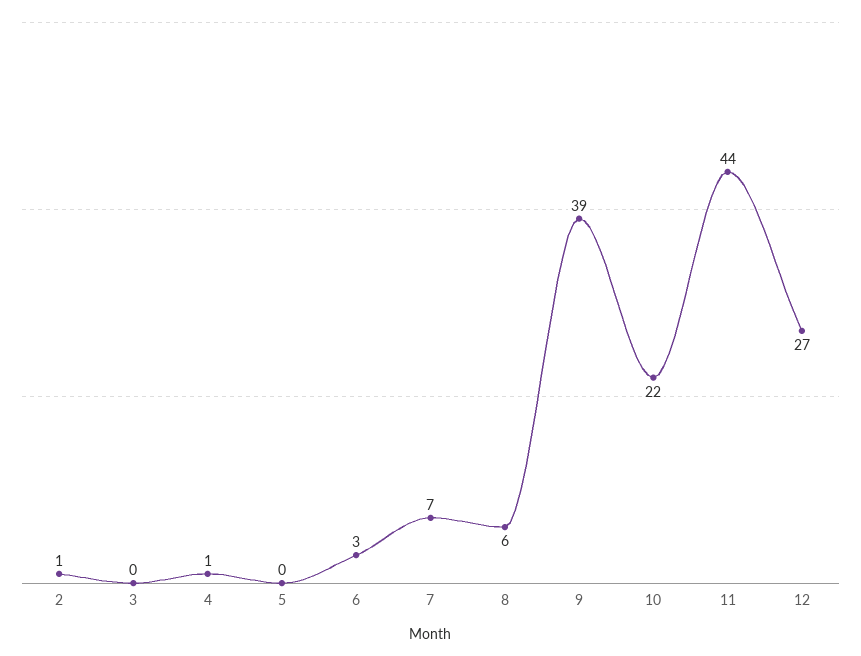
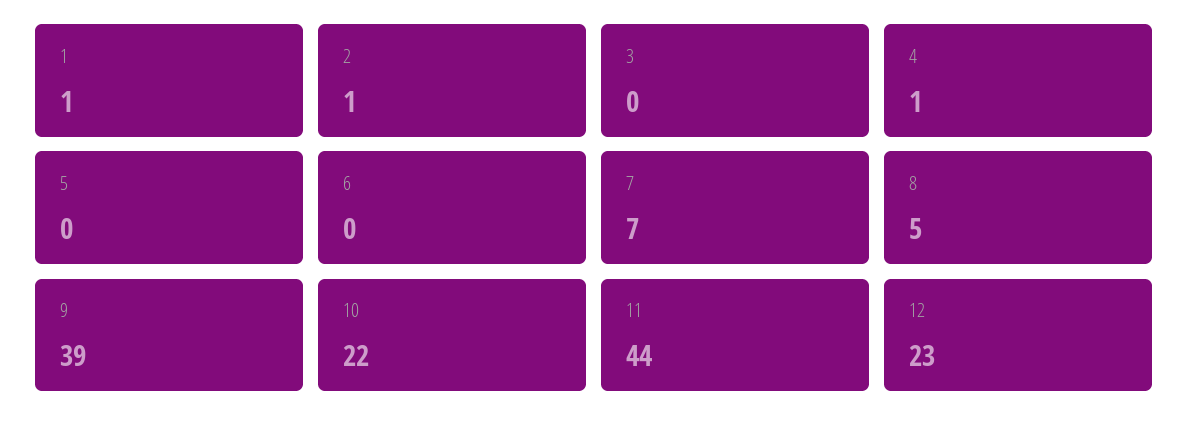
6: 3 -> 0
8: 6 -> 5
12: 27 -> 23
1: none -> 1

